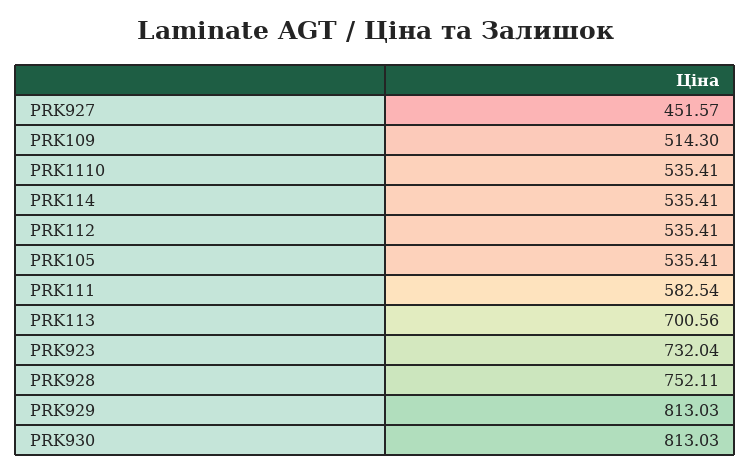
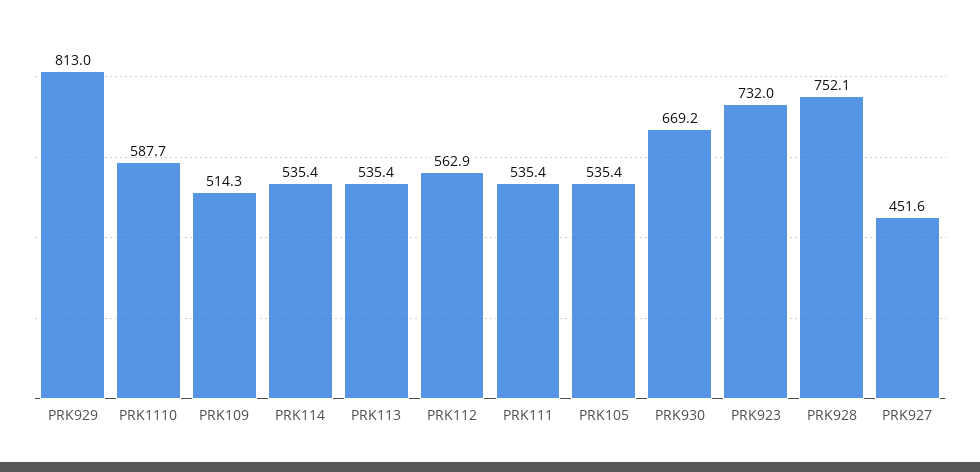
PRK1110: 535.41 -> 587.7
PRK112: 535.41 -> 562.9
PRK111: 582.54 -> 535.4
PRK113: 700.56 -> 535.4
PRK930: 813.03 -> 669.2

